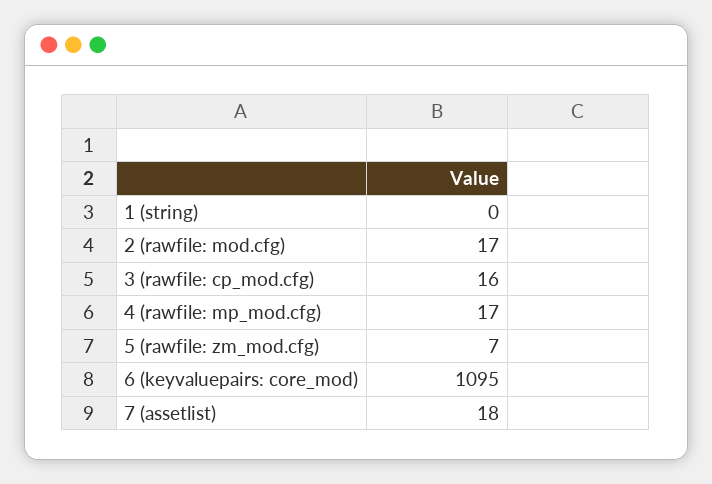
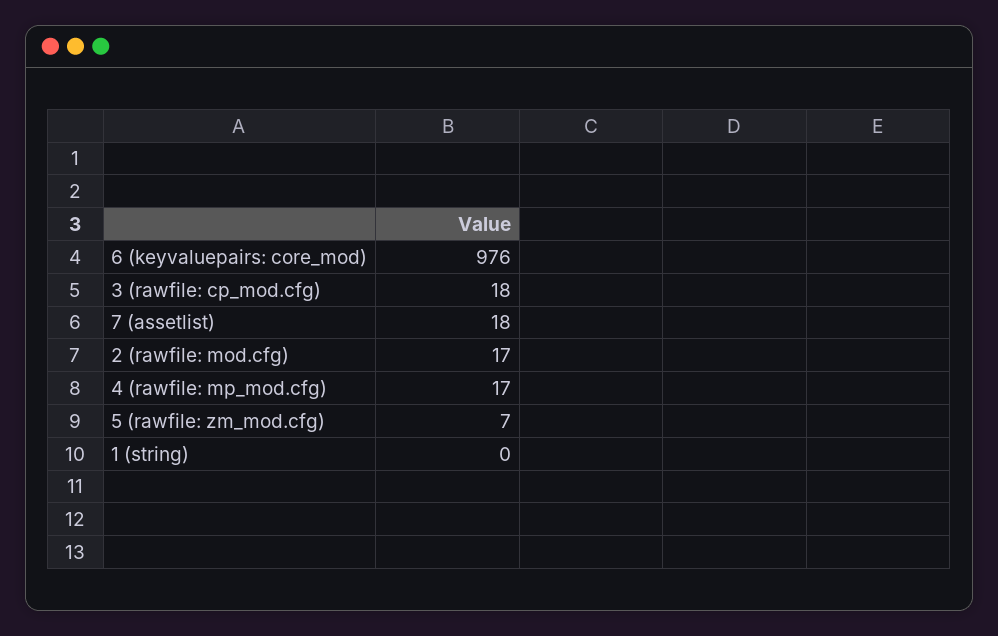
3 (rawfile: cp_mod.cfg): 16 -> 18
6 (keyvaluepairs: core_mod): 1095 -> 976

